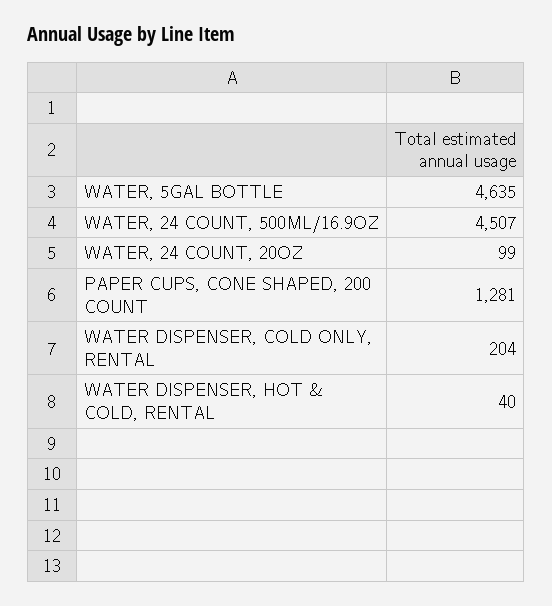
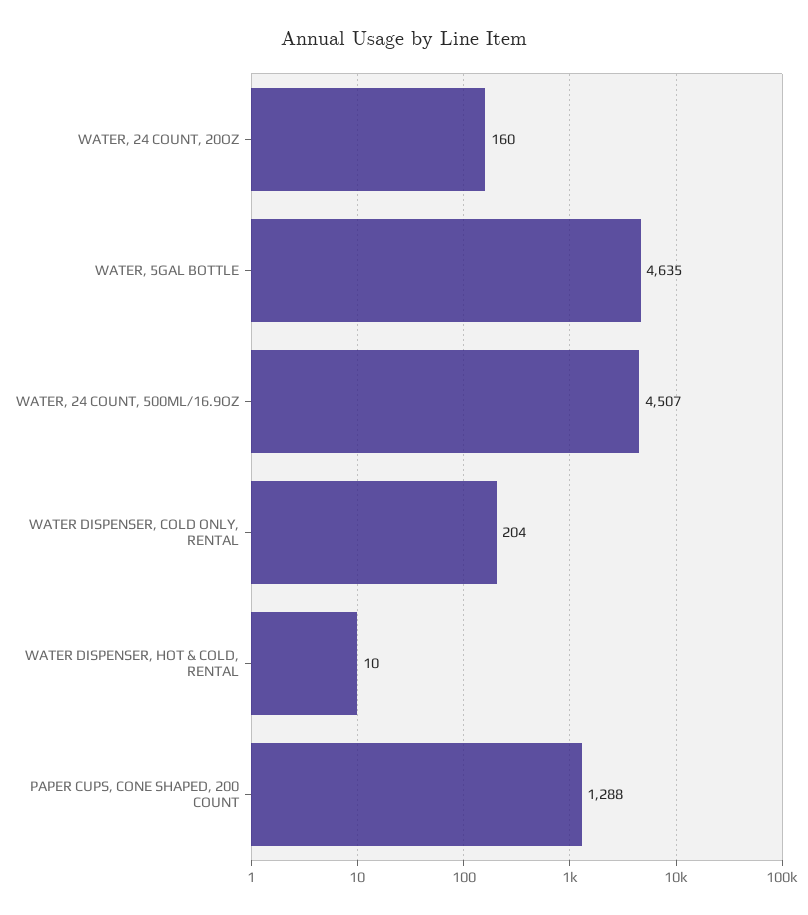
WATER, 24 COUNT, 20OZ: 99 -> 160
PAPER CUPS, CONE SHAPED, 200 COUNT: 1281 -> 1288
WATER DISPENSER, HOT & COLD, RENTAL: 40 -> 10

